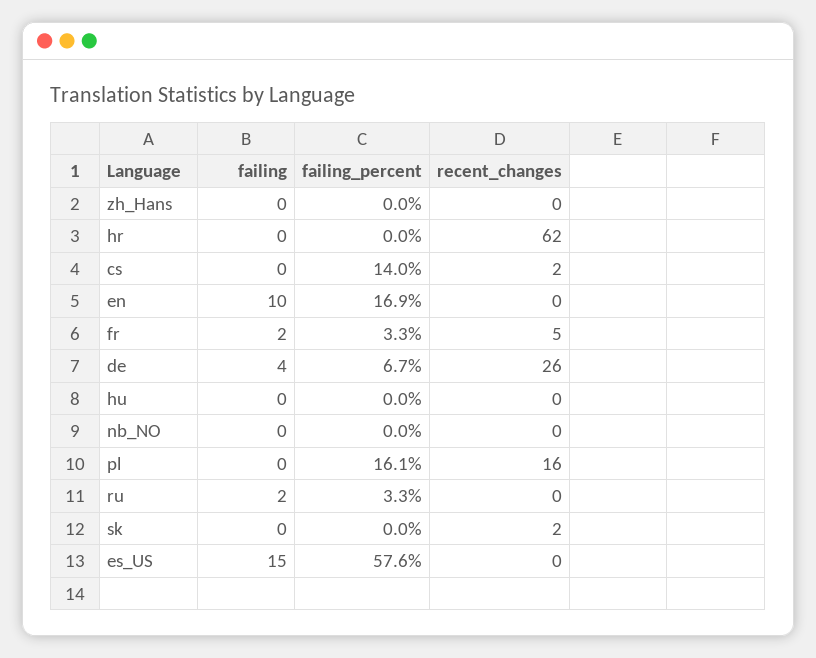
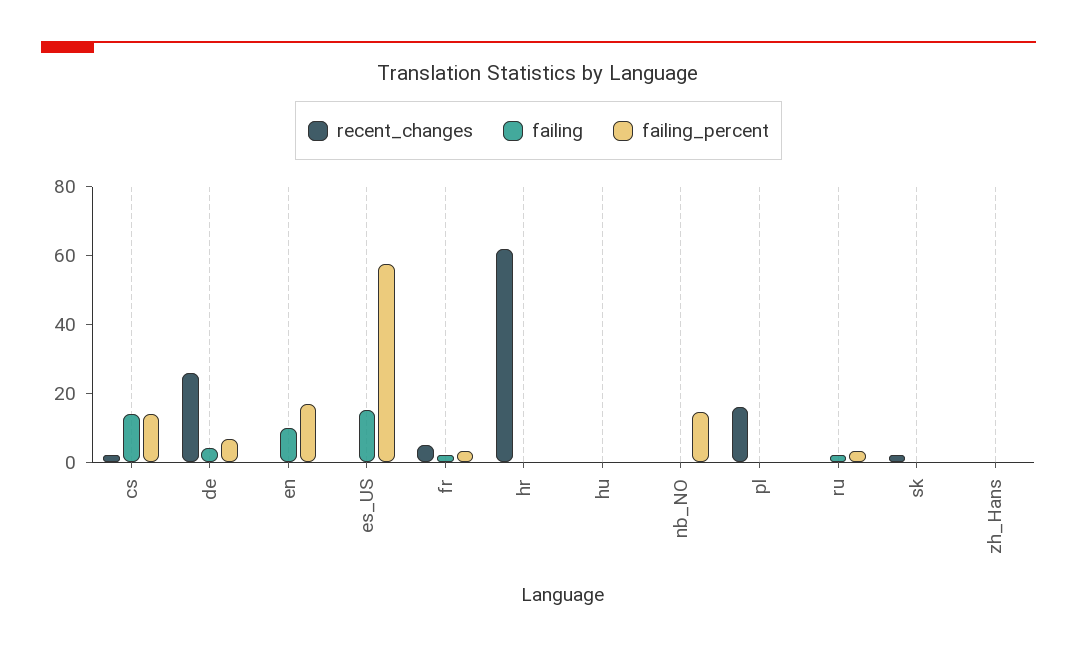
failing, cs: 0 -> 15
failing_percent, nb_NO: 0 -> 15
failing_percent, pl: 16.1 -> 0

